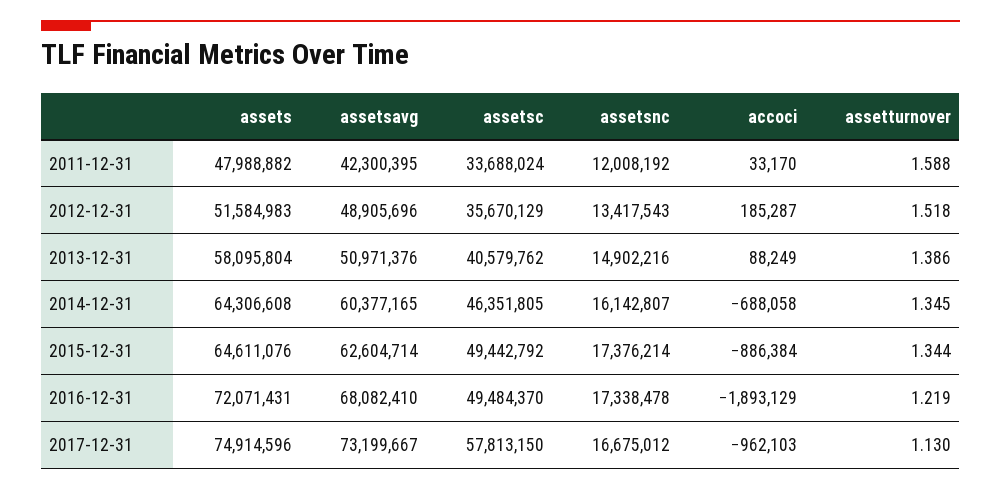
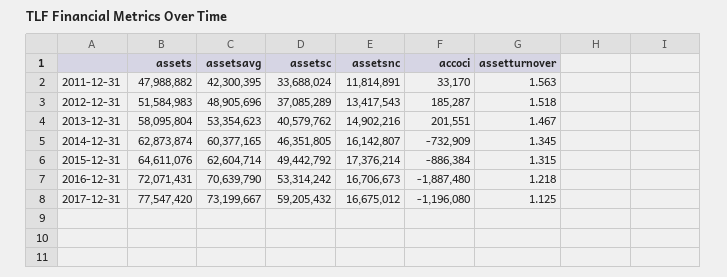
assetsnc, 2011-12-31: 12008192 -> 11814891
assetturnover, 2011-12-31: 1.588 -> 1.563
assetsc, 2012-12-31: 35670129 -> 37085289
assetsavg, 2013-12-31: 50971376 -> 53354623
accoci, 2013-12-31: 88249 -> 201551
assetturnover, 2013-12-31: 1.386 -> 1.467
assets, 2014-12-31: 64306608 -> 62873874
accoci, 2014-12-31: -688058 -> -732909
assetturnover, 2015-12-31: 1.344 -> 1.315
assetsavg, 2016-12-31: 68082410 -> 70639790
assetsc, 2016-12-31: 49484370 -> 53314242
assetsnc, 2016-12-31: 17338478 -> 16706673
accoci, 2016-12-31: -1893129 -> -1887480
assetturnover, 2016-12-31: 1.219 -> 1.218
assets, 2017-12-31: 74914596 -> 77547420
assetsc, 2017-12-31: 57813150 -> 59205432
accoci, 2017-12-31: -962103 -> -1196080
assetturnover, 2017-12-31: 1.13 -> 1.125

